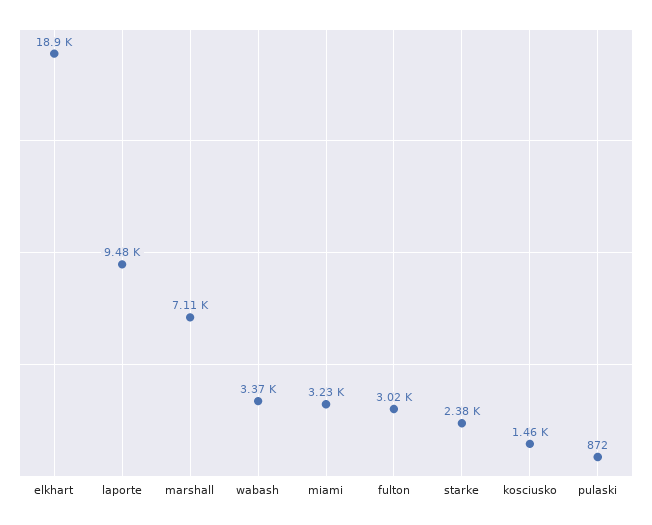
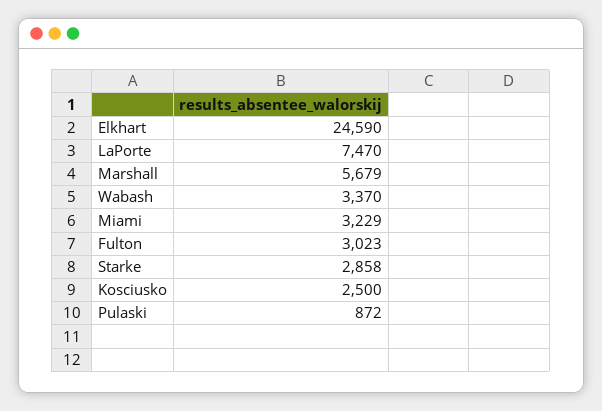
elkhart: 18900 -> 24590
laporte: 9480 -> 7470
marshall: 7110 -> 5679
starke: 2380 -> 2858
kosciusko: 1460 -> 2500

